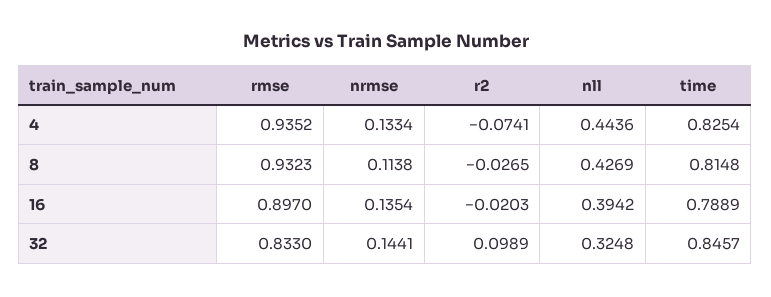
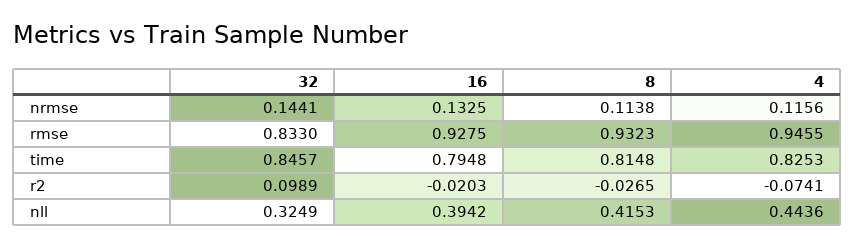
rmse, 4: 0.9352 -> 0.9455
nrmse, 4: 0.1334 -> 0.1156
time, 4: 0.8254 -> 0.8253
nll, 8: 0.4269 -> 0.4153
rmse, 16: 0.897 -> 0.9275
nrmse, 16: 0.1354 -> 0.1325
time, 16: 0.7889 -> 0.7948
nll, 32: 0.3248 -> 0.3249

